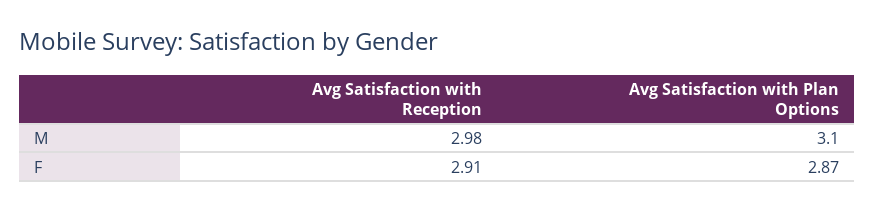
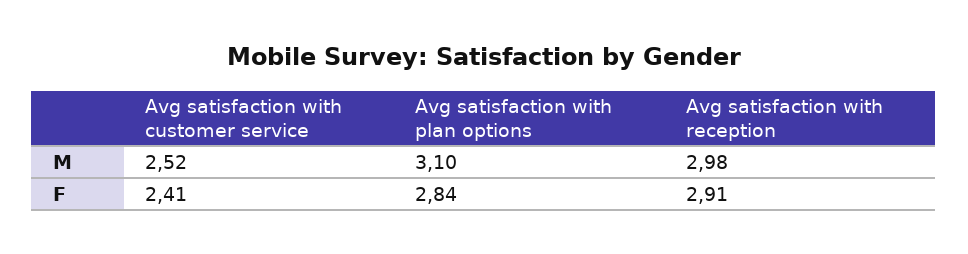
Avg Satisfaction with Plan Options, F: 2.87 -> 2.84
Avg satisfaction with customer service, M: none -> 2.52
Avg satisfaction with customer service, F: none -> 2.41

